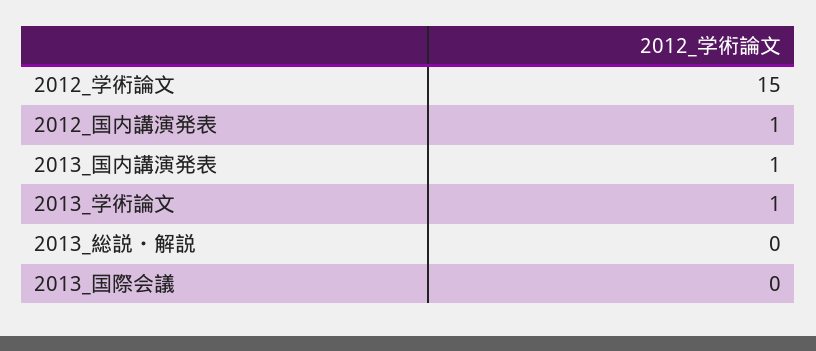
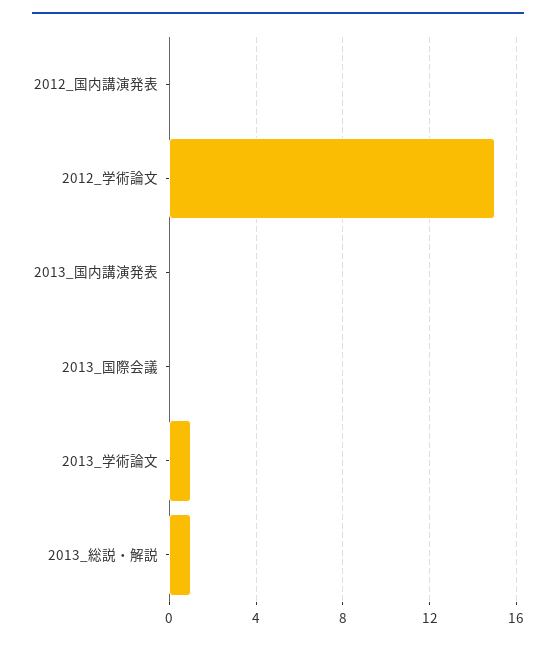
2012_国内講演発表: 1 -> 0
2013_国内講演発表: 1 -> 0
2013_総説・解説: 0 -> 1

